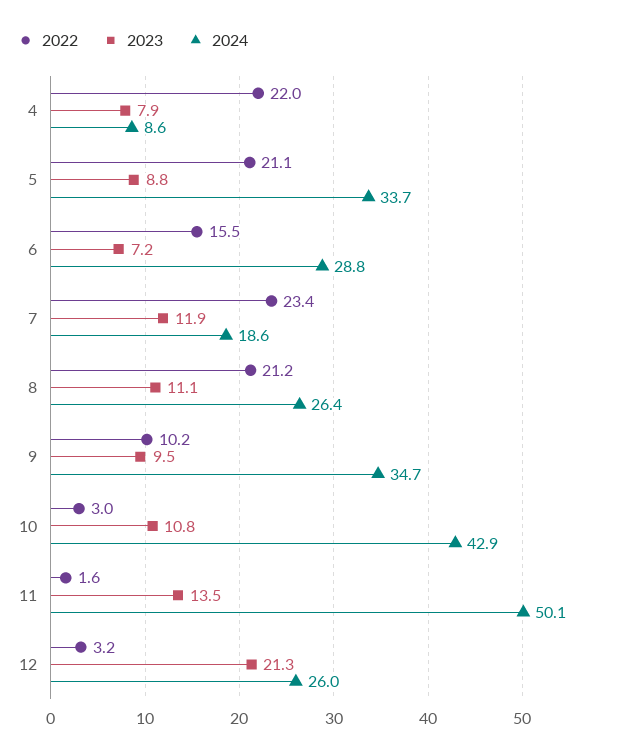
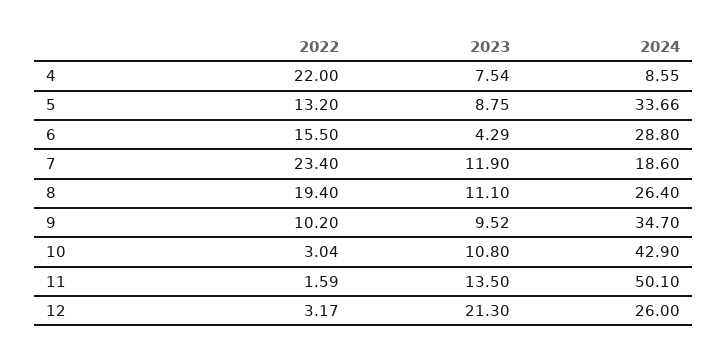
2023, 4: 7.9 -> 7.54
2022, 5: 21.1 -> 13.2
2023, 6: 7.2 -> 4.29
2022, 8: 21.2 -> 19.4

